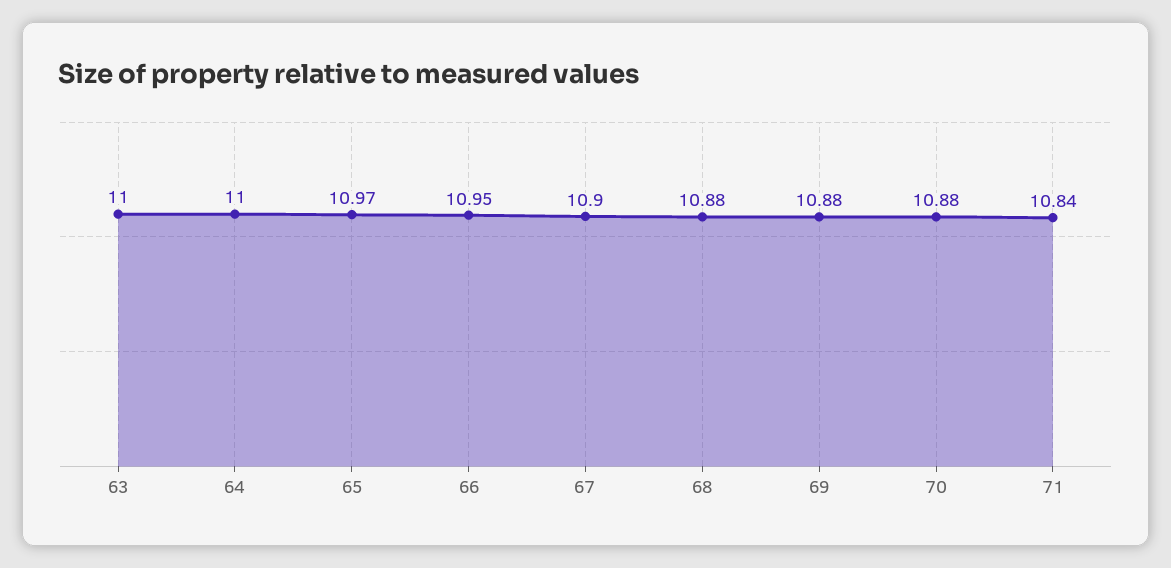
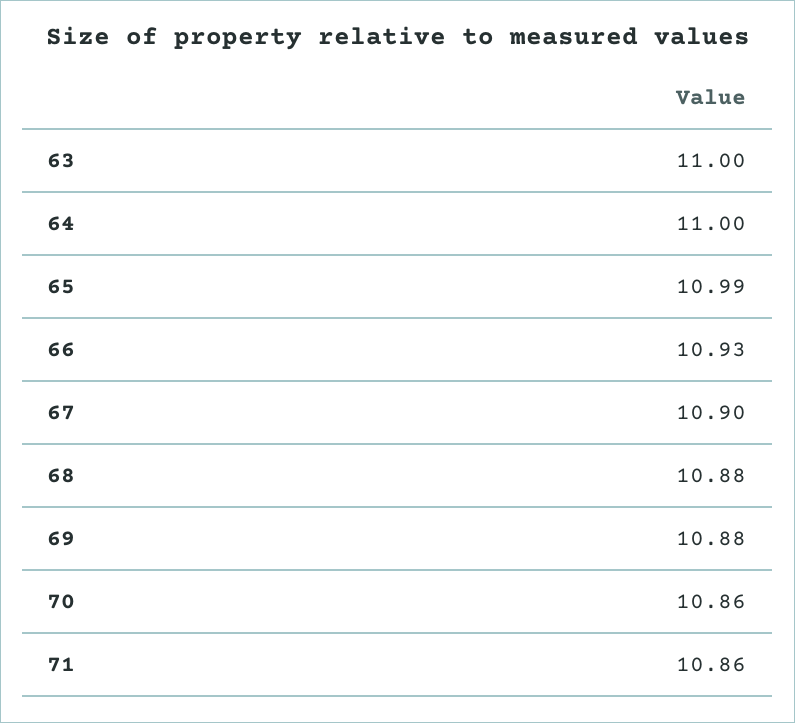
65: 10.97 -> 10.99
66: 10.95 -> 10.93
70: 10.88 -> 10.86
71: 10.84 -> 10.86

